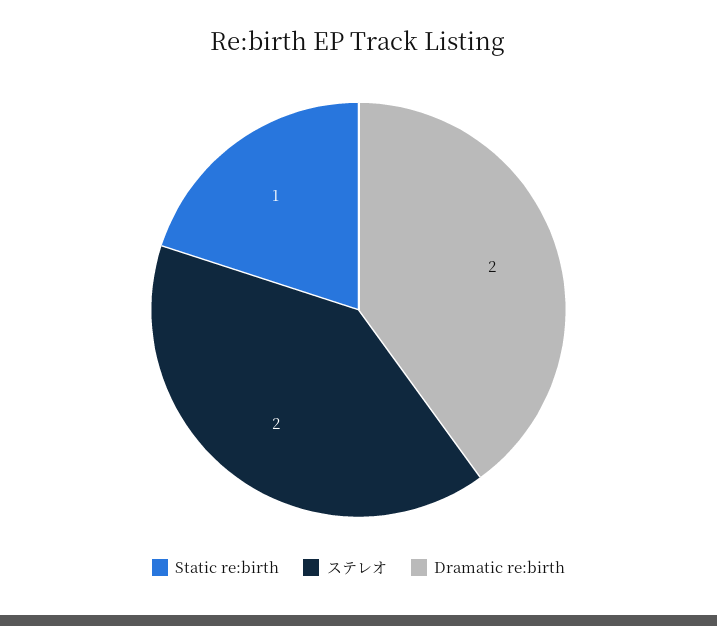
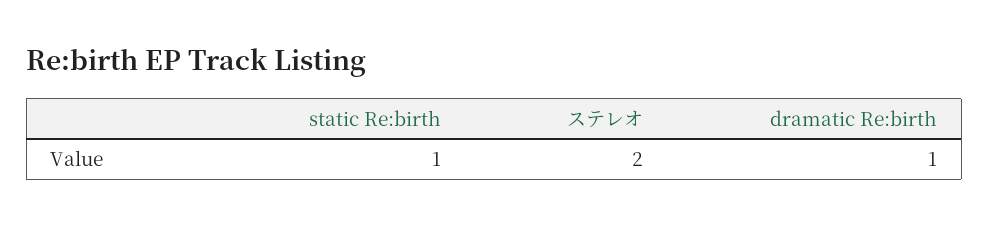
Dramatic re:birth: 2 -> 1

